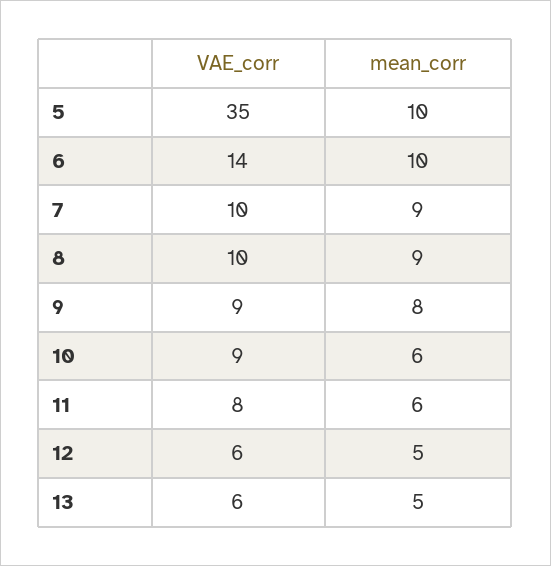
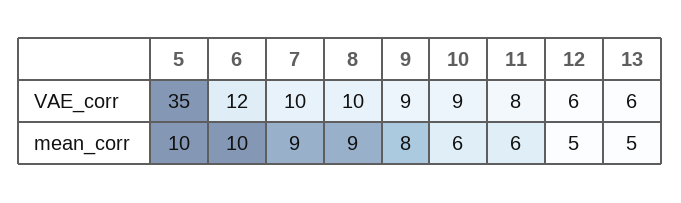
VAE_corr, 6: 14 -> 12

